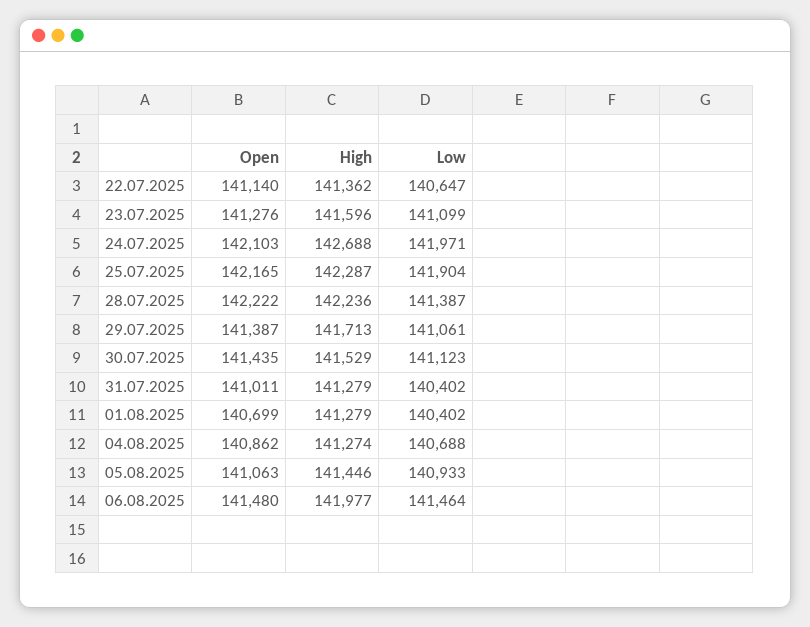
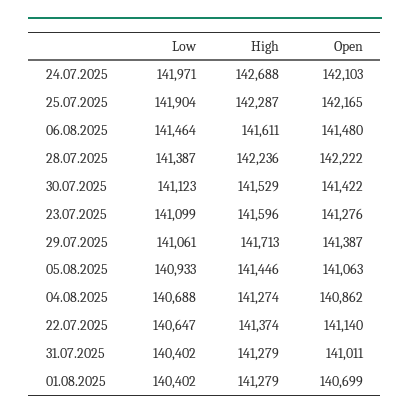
High, 22.07.2025: 141362 -> 141374
Open, 30.07.2025: 141435 -> 141422
High, 06.08.2025: 141977 -> 141611

